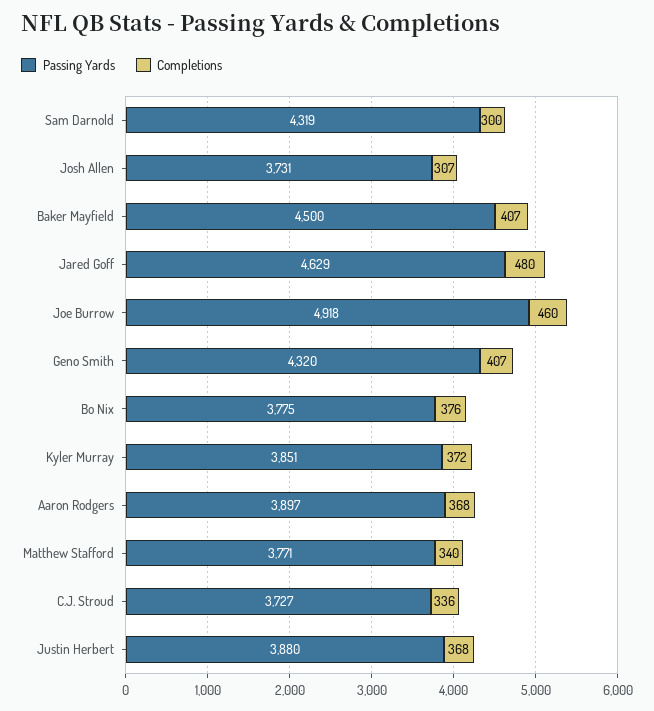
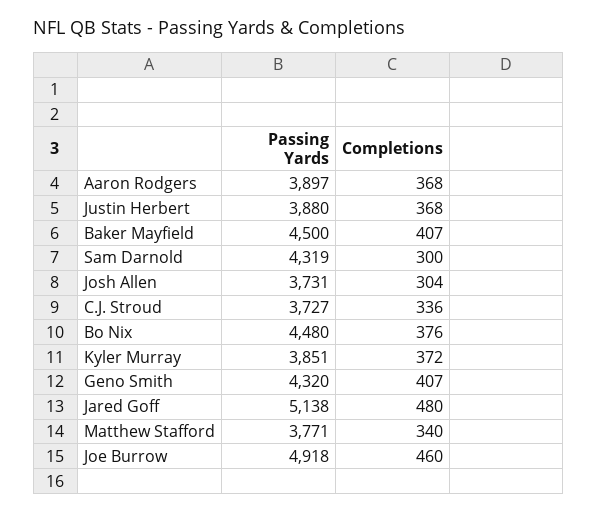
Completions, Josh Allen: 307 -> 304
Passing Yards, Jared Goff: 4629 -> 5138
Passing Yards, Bo Nix: 3775 -> 4480

